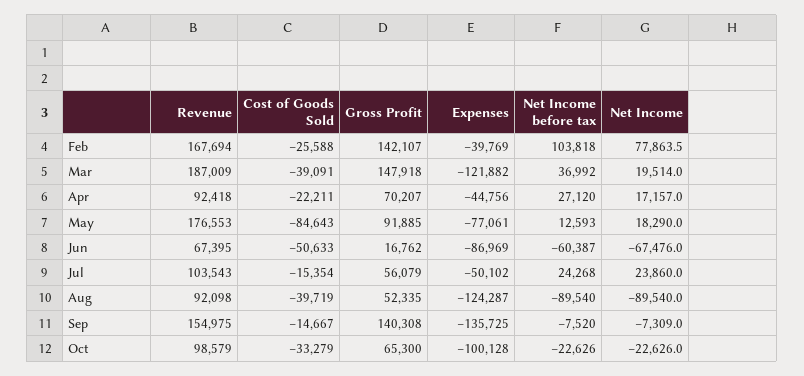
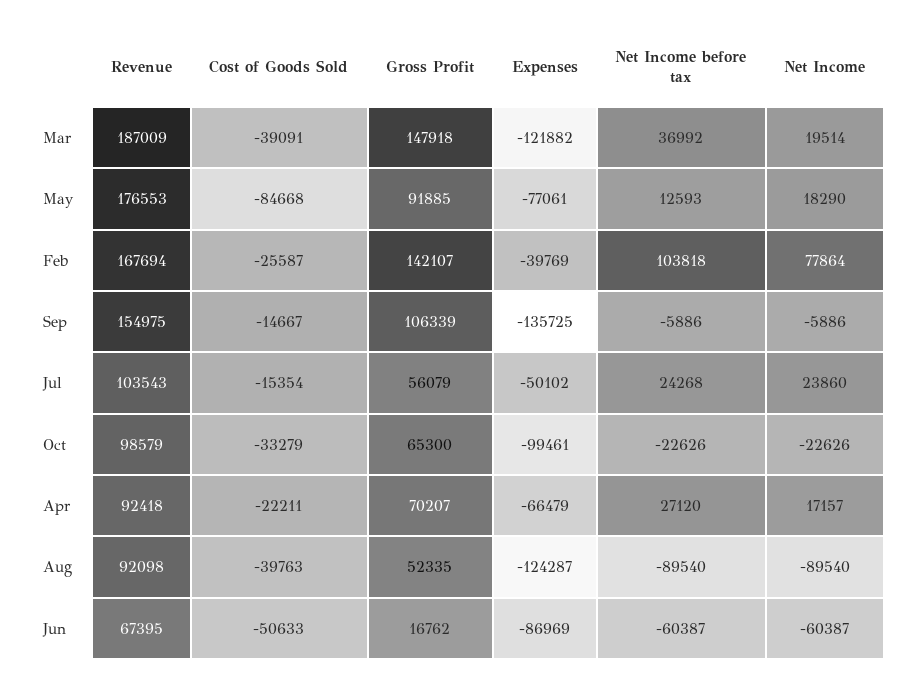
Cost of Goods Sold, Feb: -25588 -> -25587
Expenses, Apr: -44756 -> -66479
Cost of Goods Sold, May: -84643 -> -84668
Net Income, Jun: -67476 -> -60387
Cost of Goods Sold, Aug: -39719 -> -39763
Gross Profit, Sep: 140308 -> 106339
Net Income before tax, Sep: -7520 -> -5886
Net Income, Sep: -7309 -> -5886
Expenses, Oct: -100128 -> -99461

